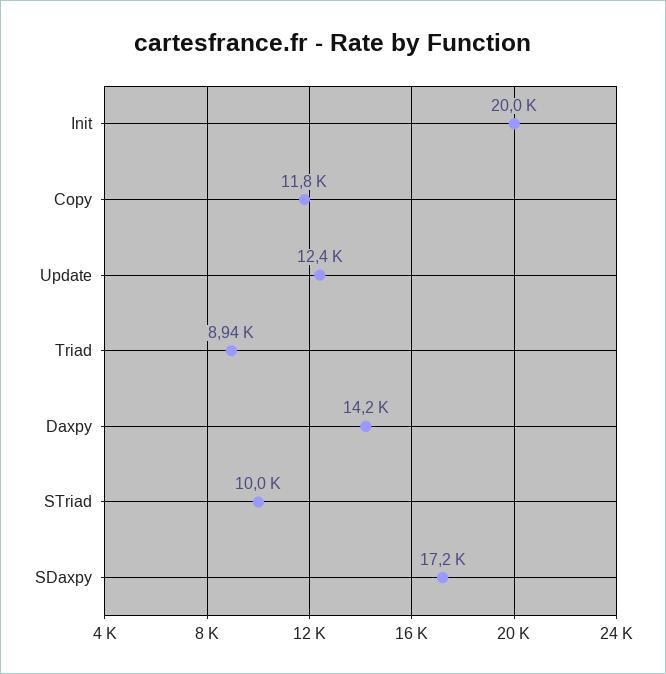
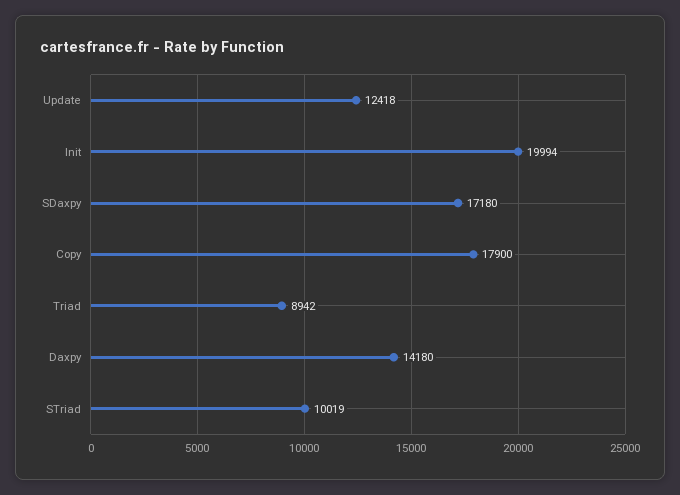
Copy: 11800 -> 17900

